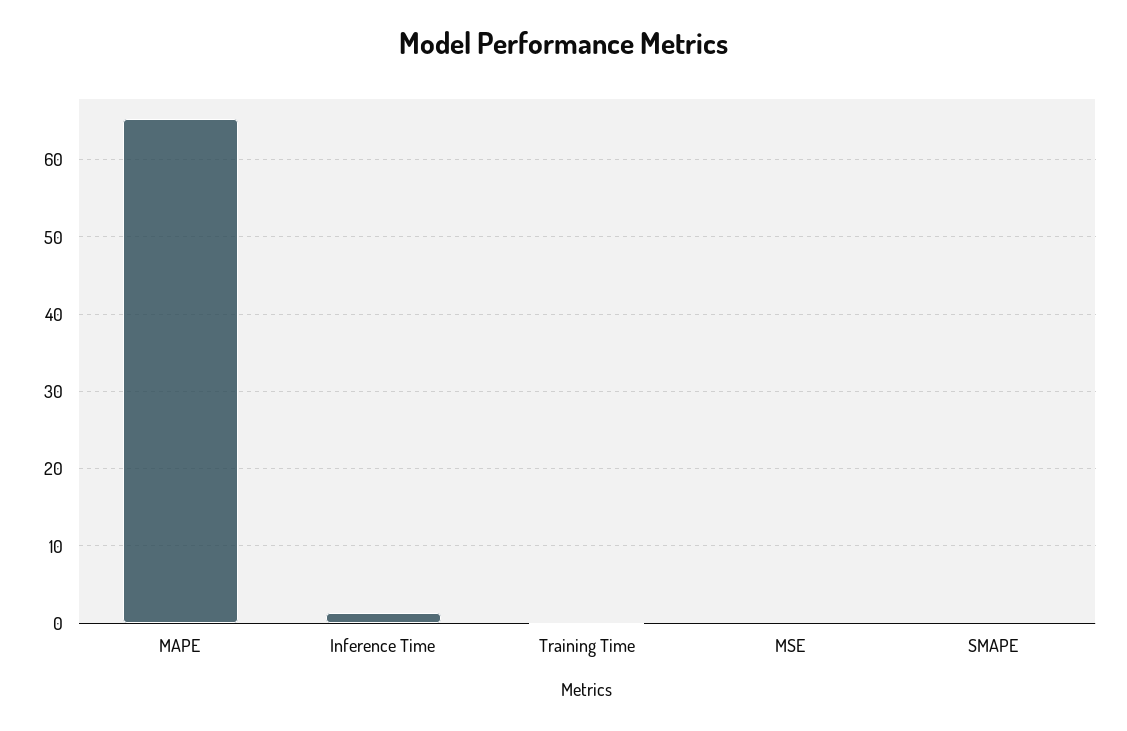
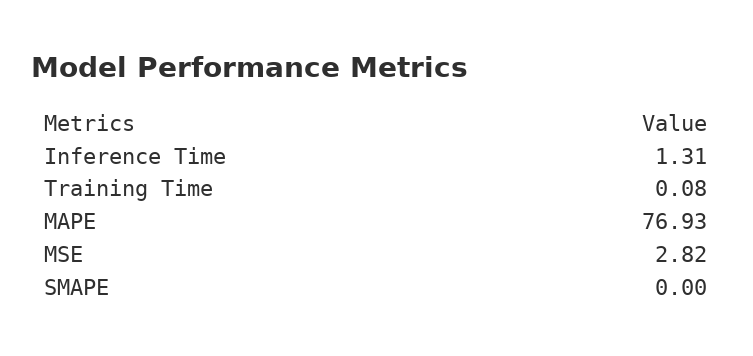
MAPE: 65 -> 76.93
MSE: 0 -> 2.82

